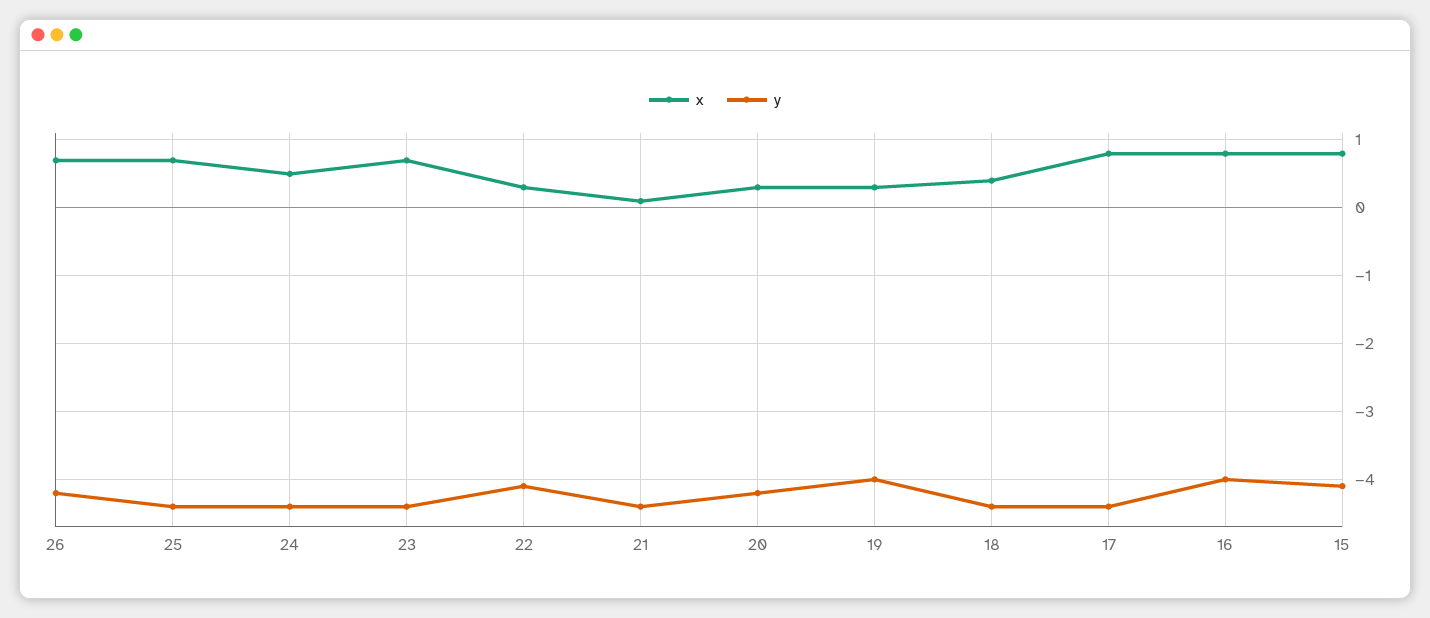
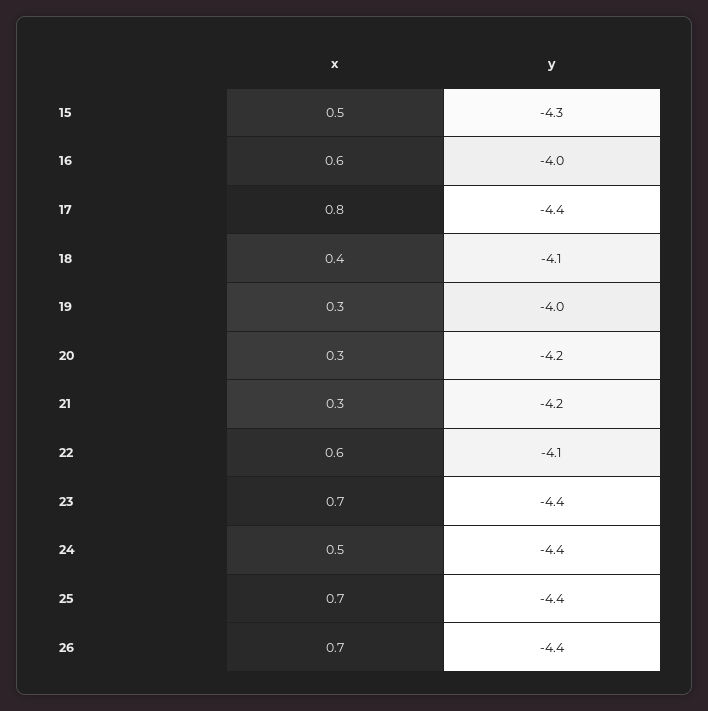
y, 26: -4.2 -> -4.4
x, 22: 0.3 -> 0.6
x, 21: 0.1 -> 0.3
y, 21: -4.4 -> -4.2
y, 18: -4.4 -> -4.1
x, 16: 0.8 -> 0.6
x, 15: 0.8 -> 0.5
y, 15: -4.1 -> -4.3

